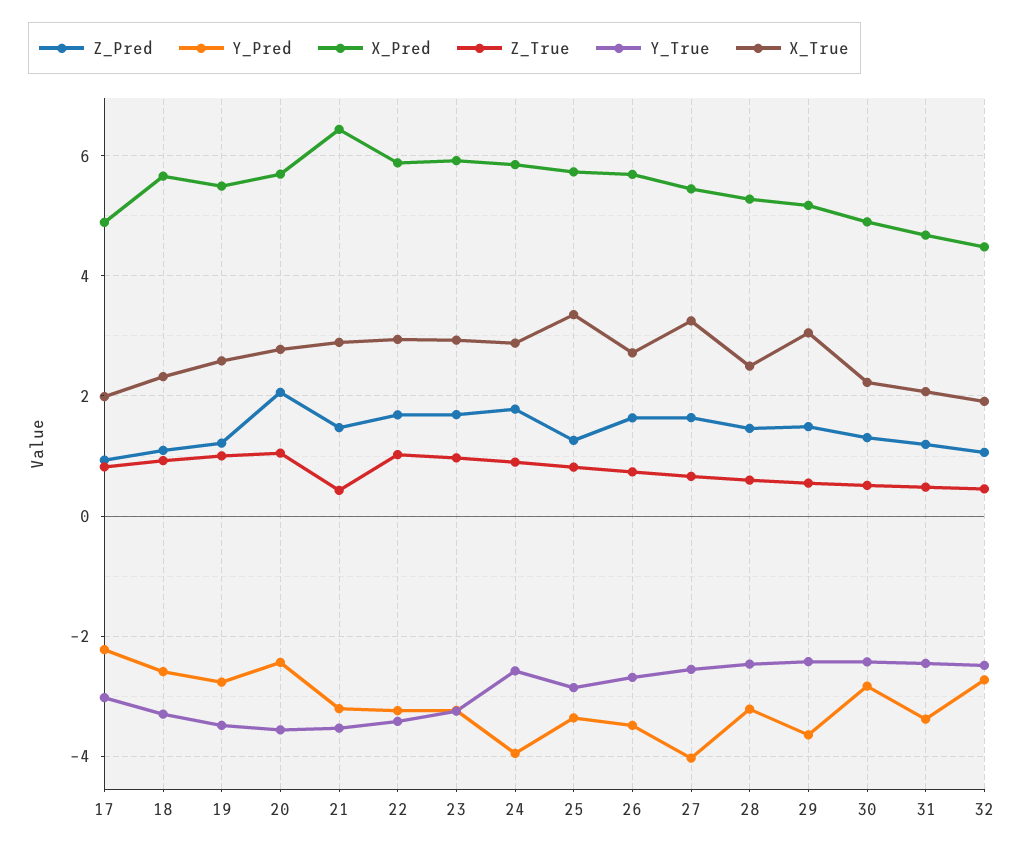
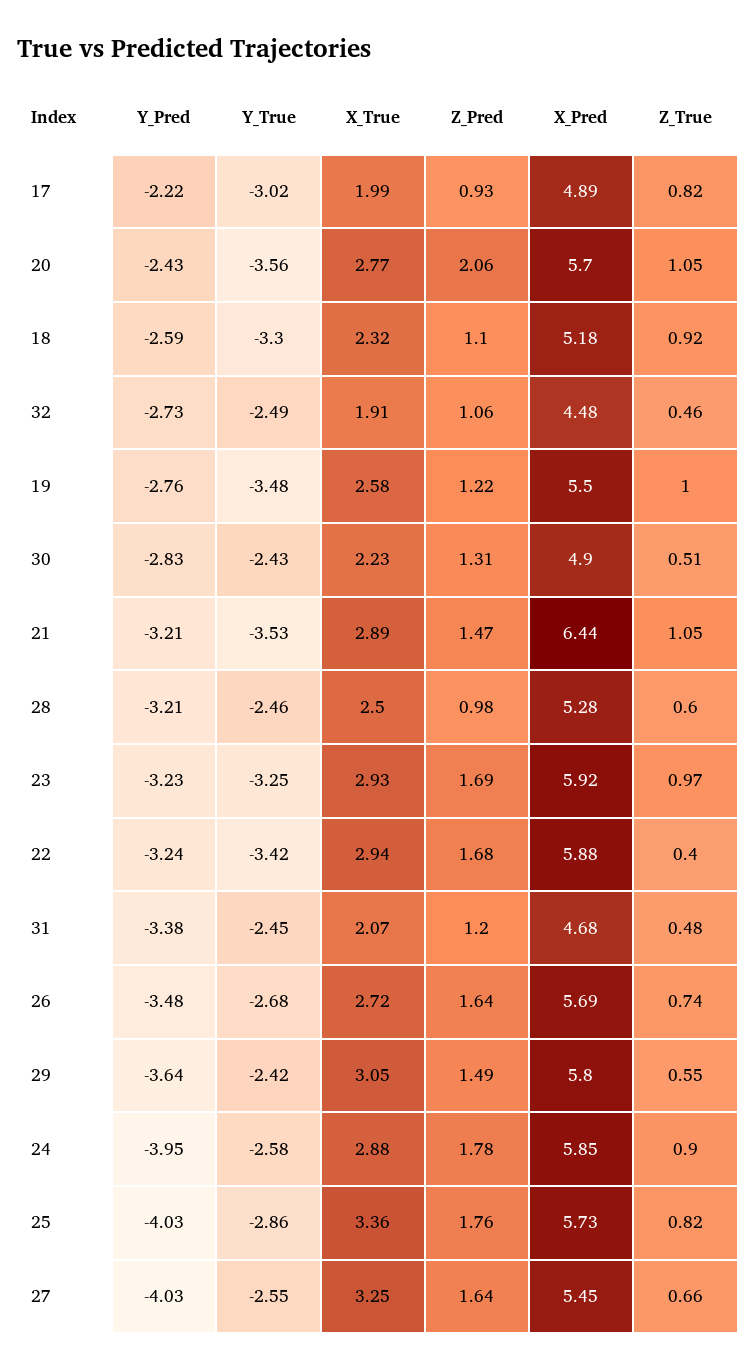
X_Pred, 18: 5.6 -> 5.18
Z_True, 21: 0.4 -> 1.05
Z_True, 22: 1 -> 0.4
Z_Pred, 25: 1.2 -> 1.76
Y_Pred, 25: -3.4 -> -4.03
Z_Pred, 28: 1.4 -> 0.98
X_Pred, 29: 5.2 -> 5.8

